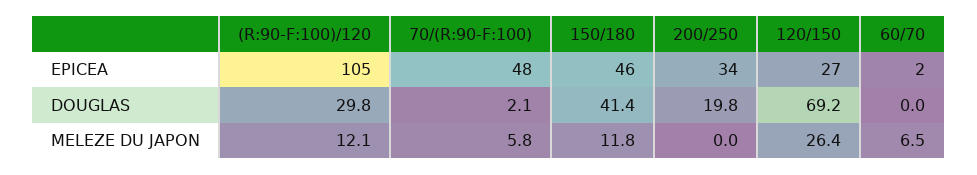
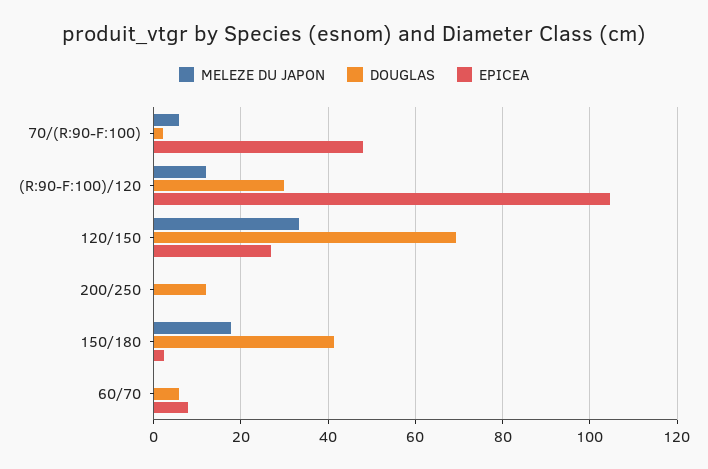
EPICEA, 150/180: 46 -> 2
EPICEA, 200/250: 34 -> 0
EPICEA, 60/70: 2 -> 8
DOUGLAS, 200/250: 19.8 -> 12
DOUGLAS, 60/70: 0 -> 6
MELEZE DU JAPON, 150/180: 11.8 -> 18
MELEZE DU JAPON, 120/150: 26.4 -> 34
MELEZE DU JAPON, 60/70: 6.5 -> 0

